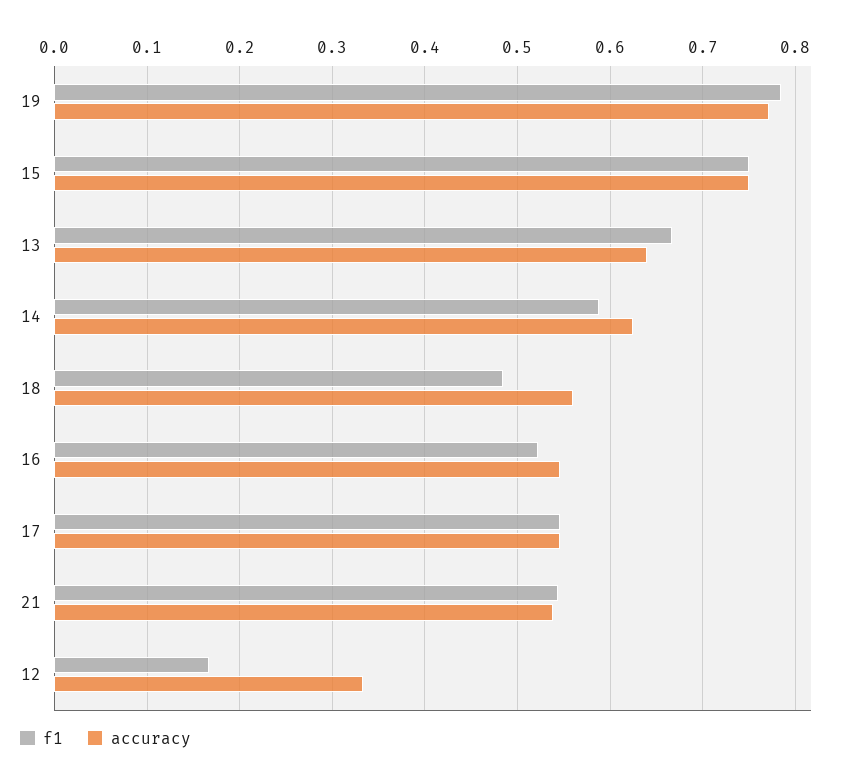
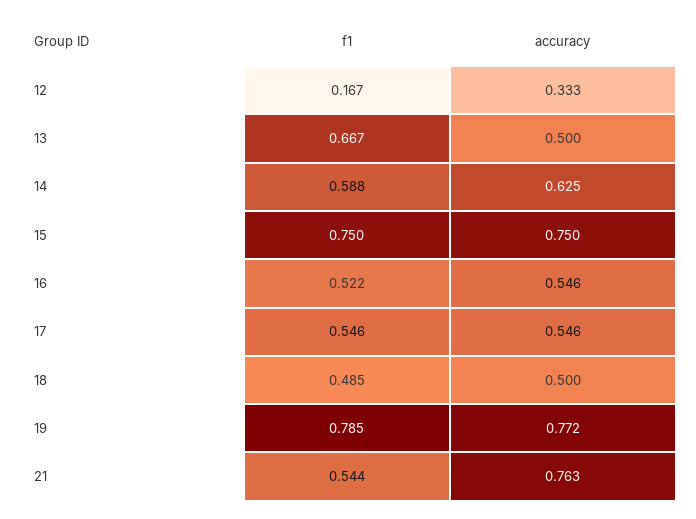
accuracy, 13: 0.64 -> 0.5
accuracy, 18: 0.56 -> 0.5
accuracy, 21: 0.54 -> 0.763

